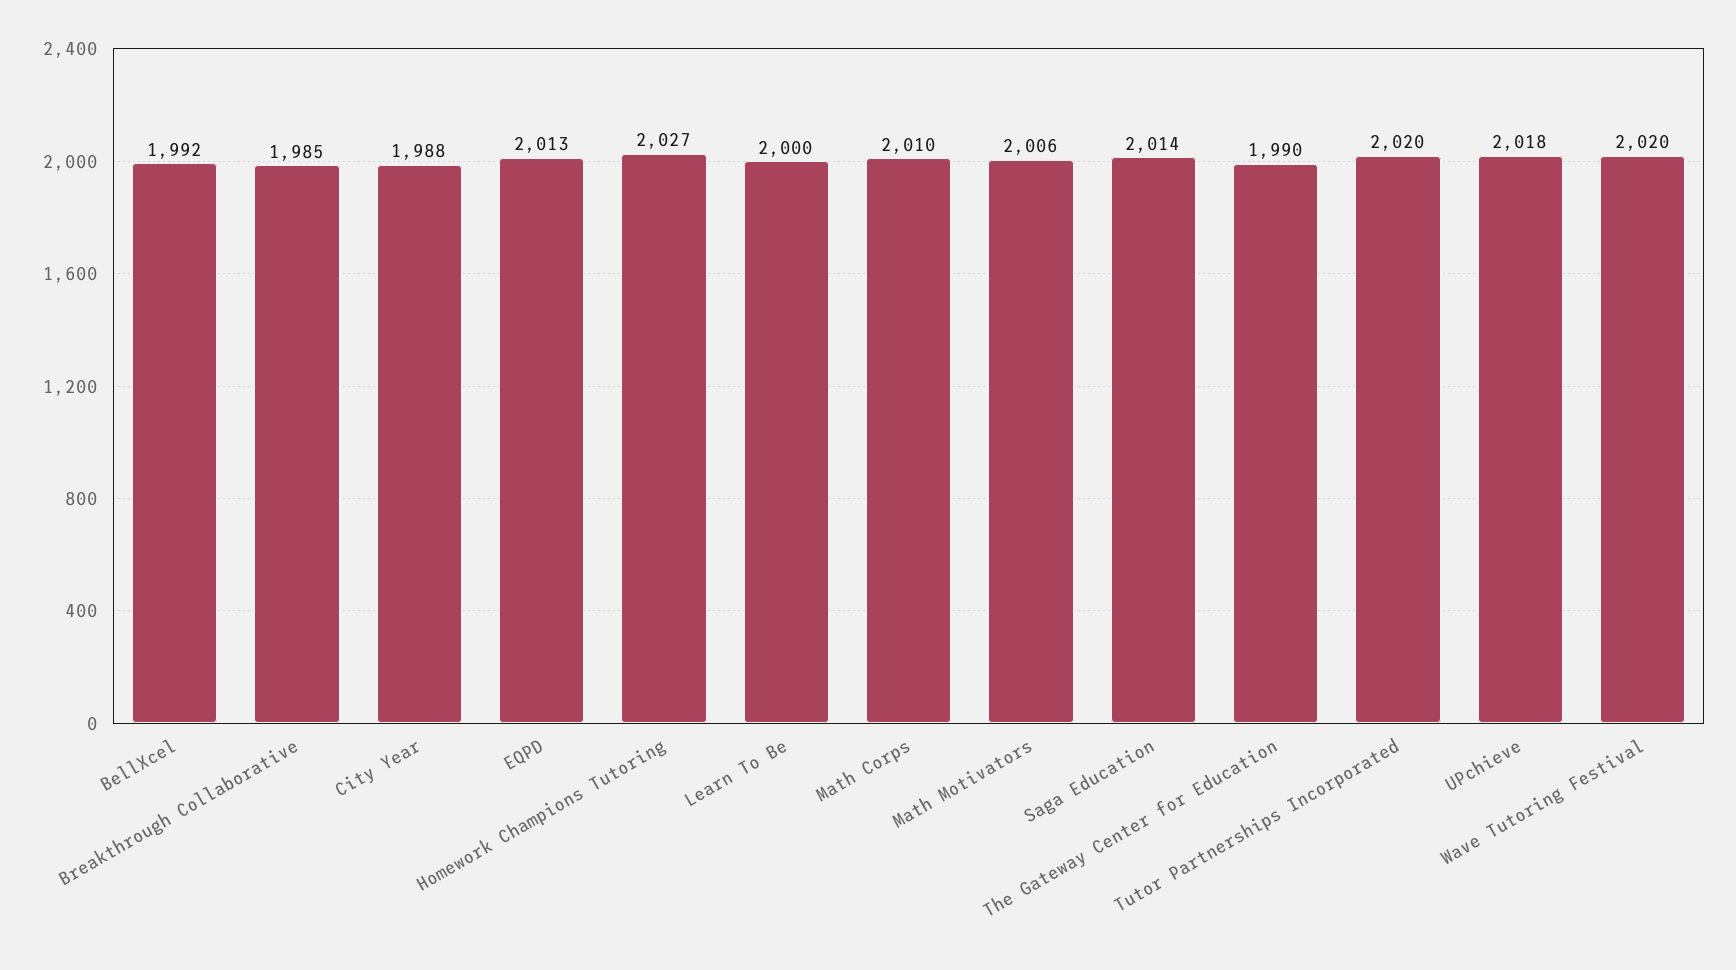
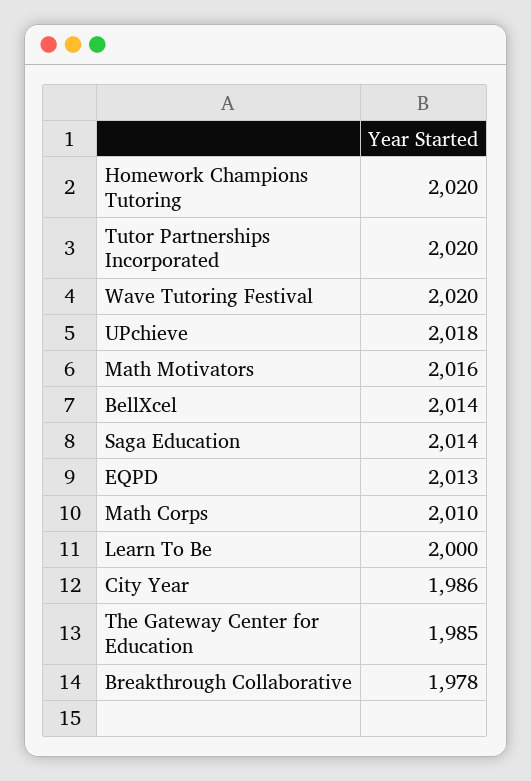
BellXcel: 1992 -> 2014
Breakthrough Collaborative: 1985 -> 1978
City Year: 1988 -> 1986
Homework Champions Tutoring: 2027 -> 2020
Math Motivators: 2006 -> 2016
The Gateway Center for Education: 1990 -> 1985

